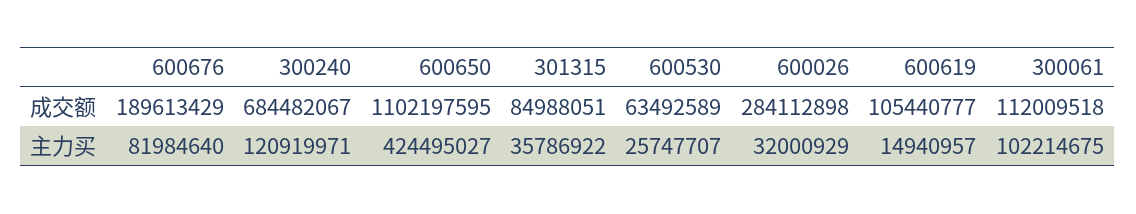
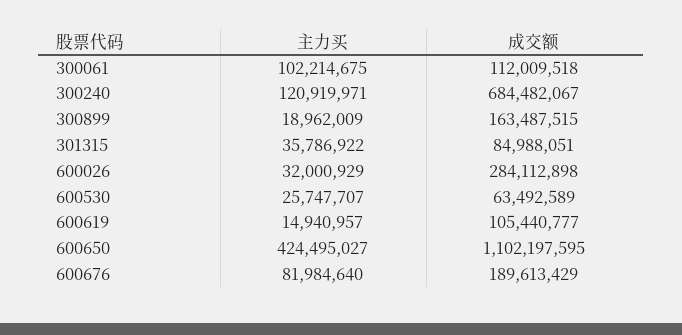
300899, 主力买: none -> 18962009
300899, 成交额: none -> 163487515

